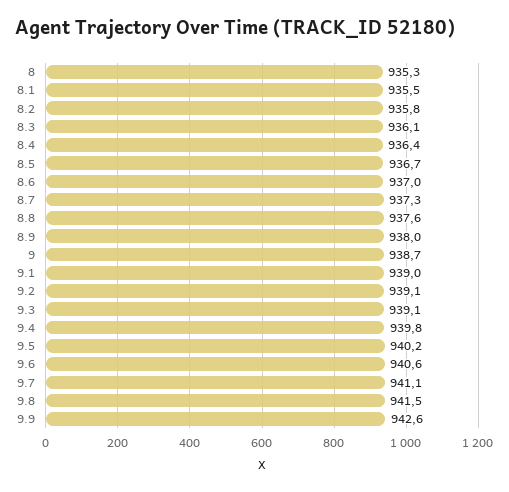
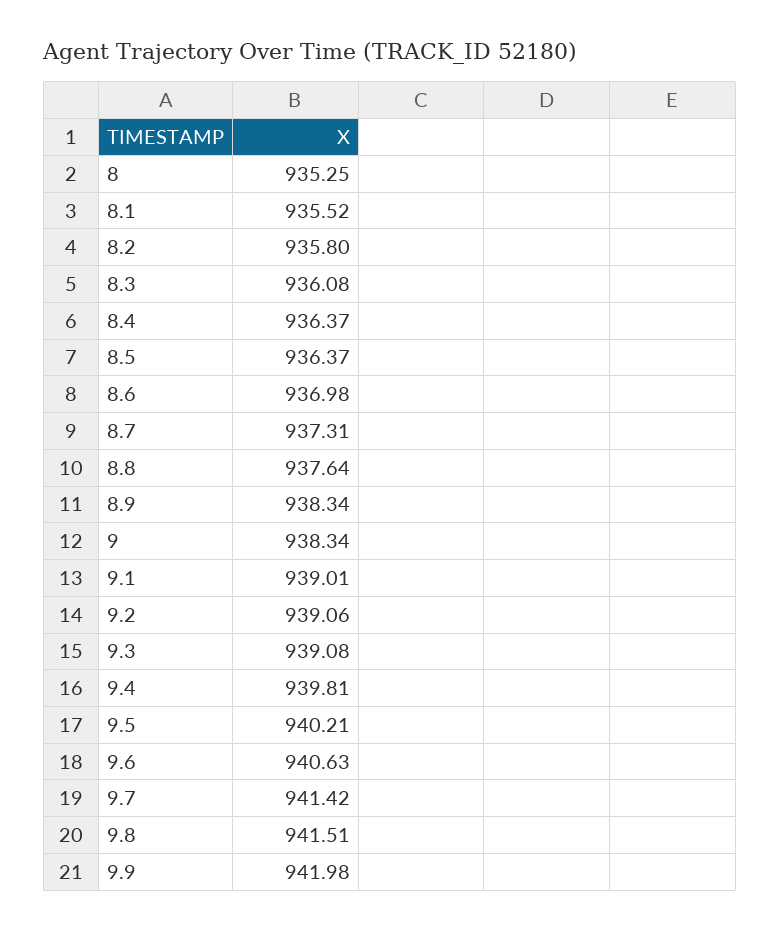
8.5: 936.7 -> 936.37
8.9: 938 -> 938.34
9: 938.7 -> 938.34
9.7: 941.1 -> 941.42
9.9: 942.6 -> 941.98

